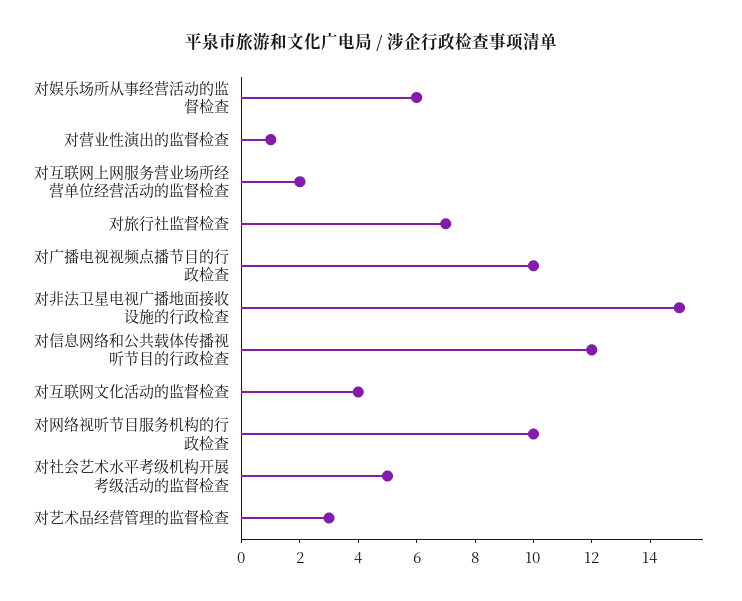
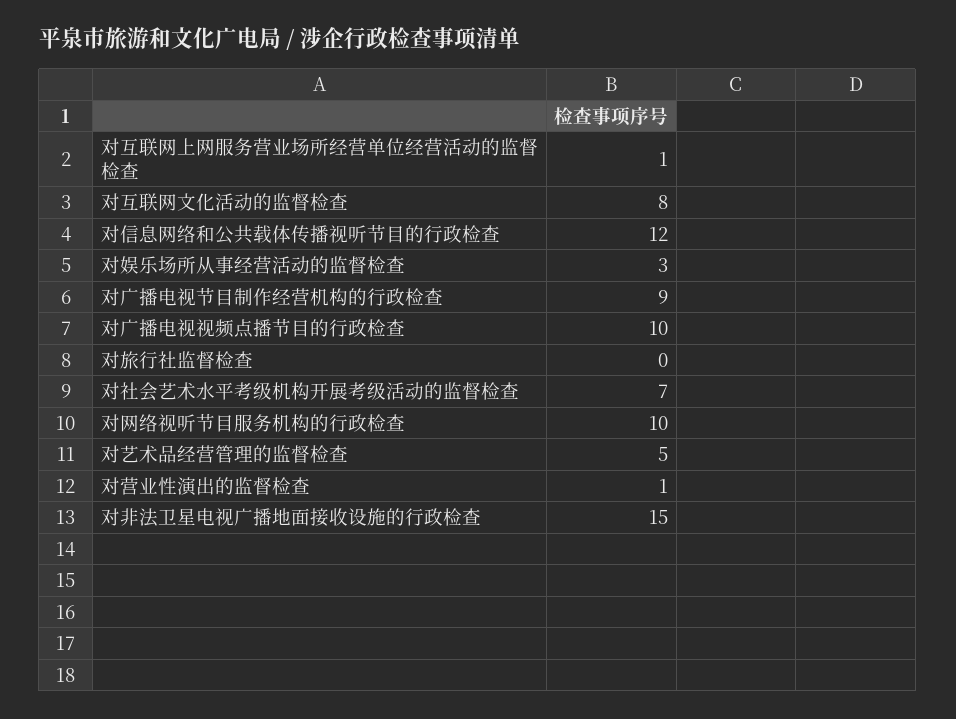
对娱乐场所从事经营活动的监督检查: 6 -> 3
对互联网上网服务营业场所经营单位经营活动的监督检查: 2 -> 1
对旅行社监督检查: 7 -> 0
对互联网文化活动的监督检查: 4 -> 8
对社会艺术水平考级机构开展考级活动的监督检查: 5 -> 7
对艺术品经营管理的监督检查: 3 -> 5
对广播电视节目制作经营机构的行政检查: none -> 9

